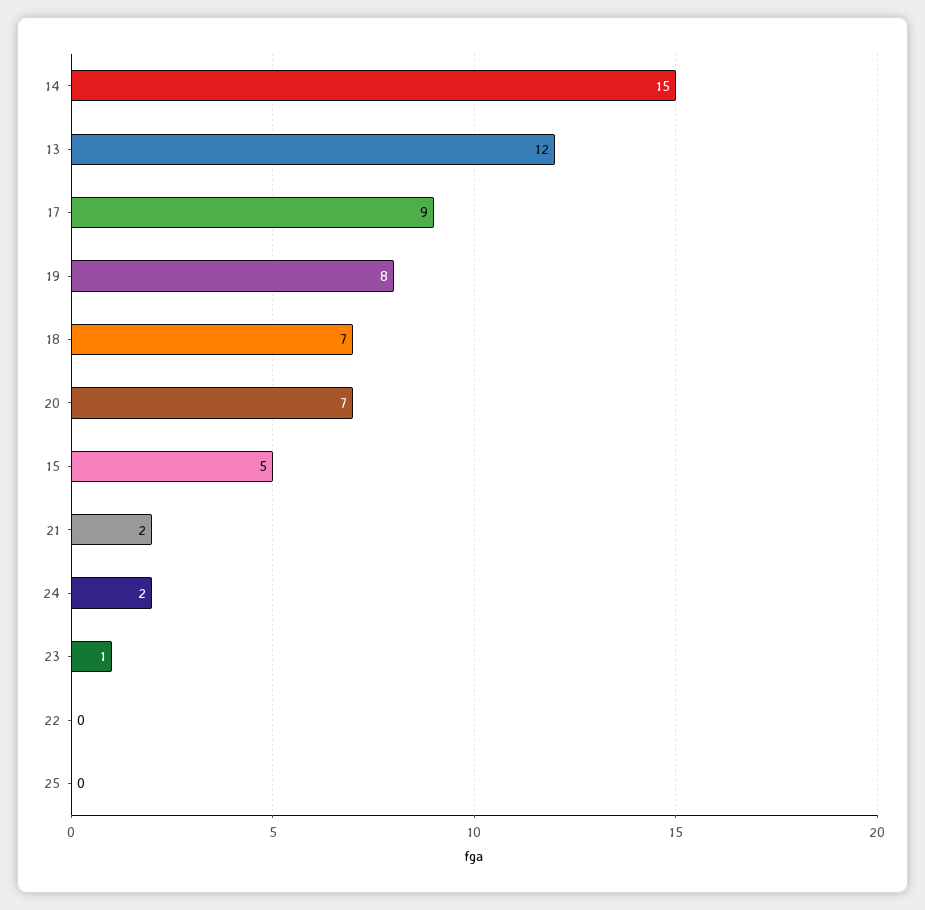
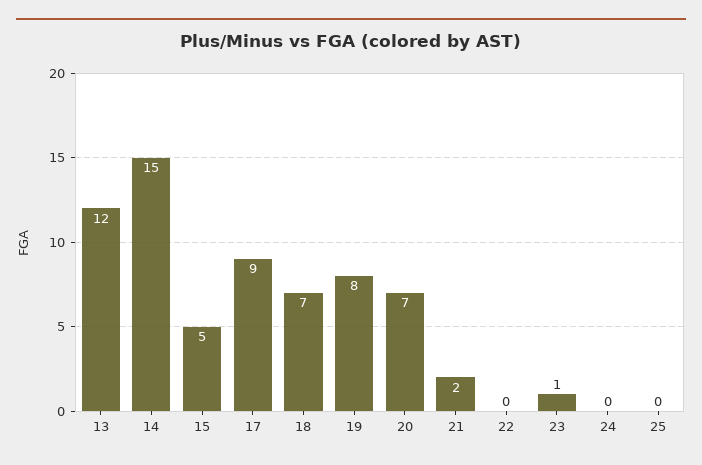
24: 2 -> 0

